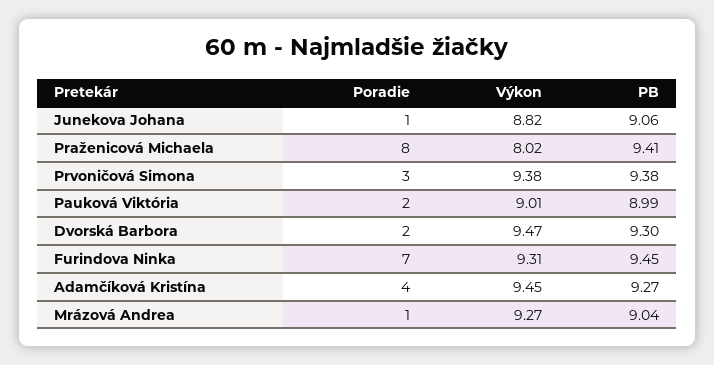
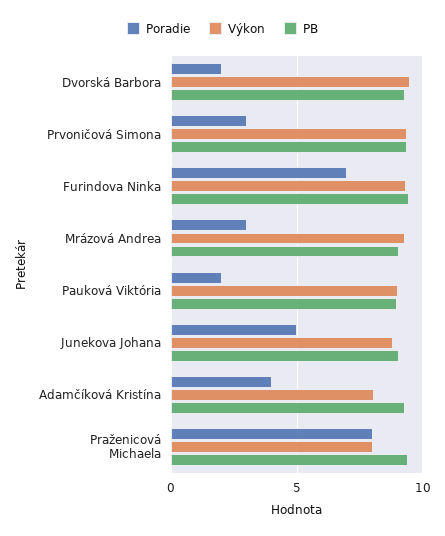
Poradie, Junekova Johana: 1 -> 5
Výkon, Adamčíková Kristína: 9.45 -> 8
Poradie, Mrázová Andrea: 1 -> 3

